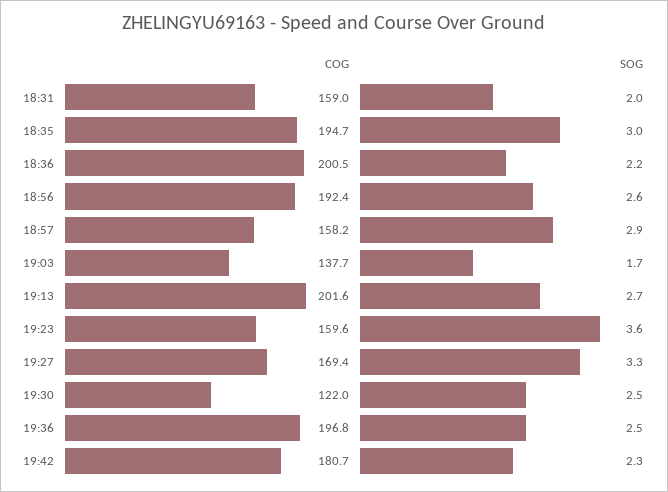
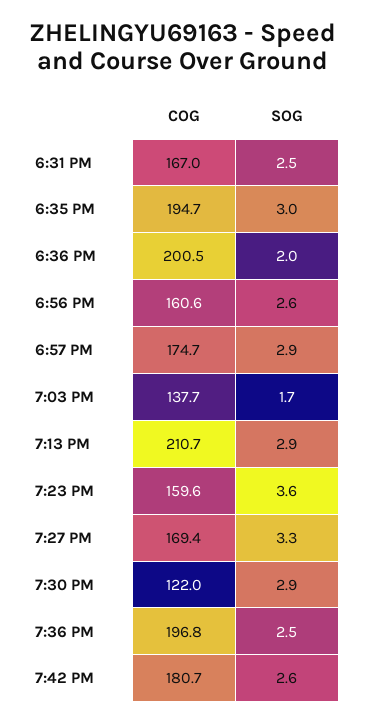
COG, 18:31: 159 -> 167
SOG, 18:31: 2 -> 2.5
SOG, 18:36: 2.2 -> 2
COG, 18:56: 192.4 -> 160.6
COG, 18:57: 158.2 -> 174.7
COG, 19:13: 201.6 -> 210.7
SOG, 19:13: 2.7 -> 2.9
SOG, 19:30: 2.5 -> 2.9
SOG, 19:42: 2.3 -> 2.6

